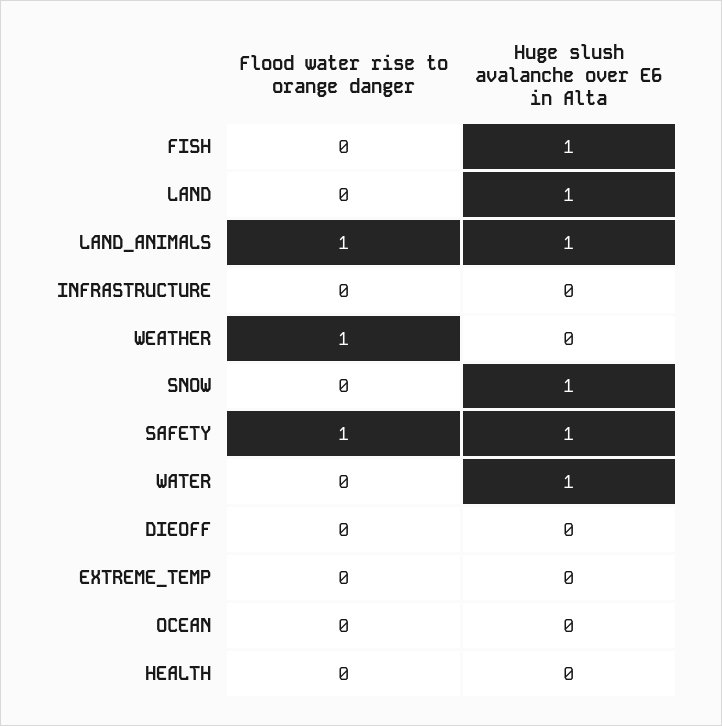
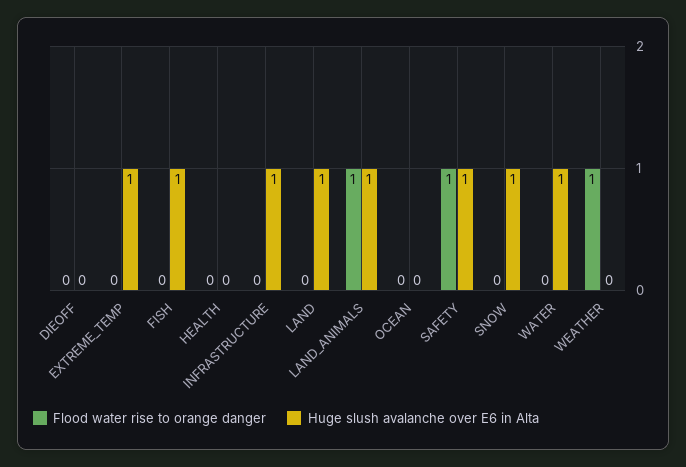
Huge slush avalanche over E6 in Alta, INFRASTRUCTURE: 0 -> 1
Huge slush avalanche over E6 in Alta, EXTREME_TEMP: 0 -> 1

